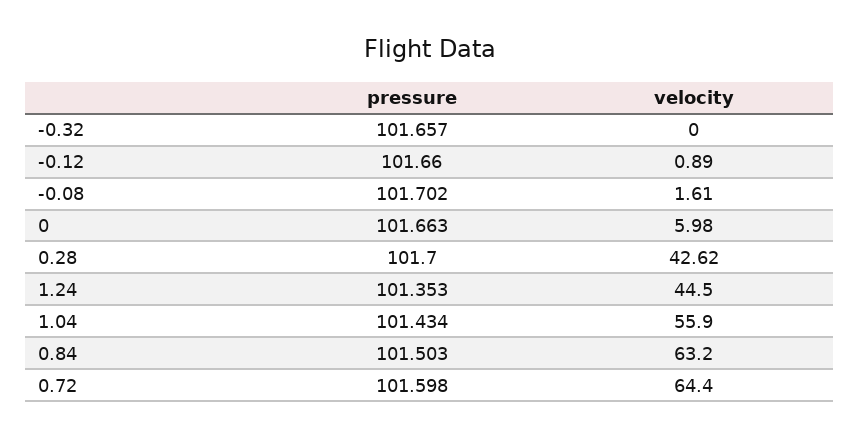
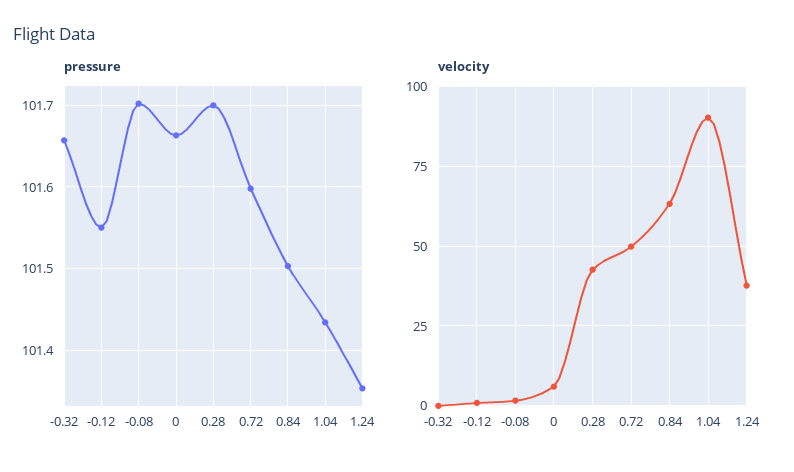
pressure, -0.12: 101.66 -> 101.55
velocity, 1.24: 44.5 -> 37.5
velocity, 1.04: 55.9 -> 90
velocity, 0.72: 64.4 -> 50

